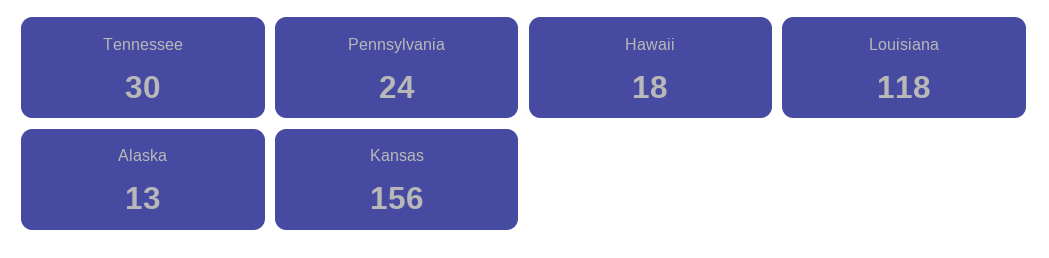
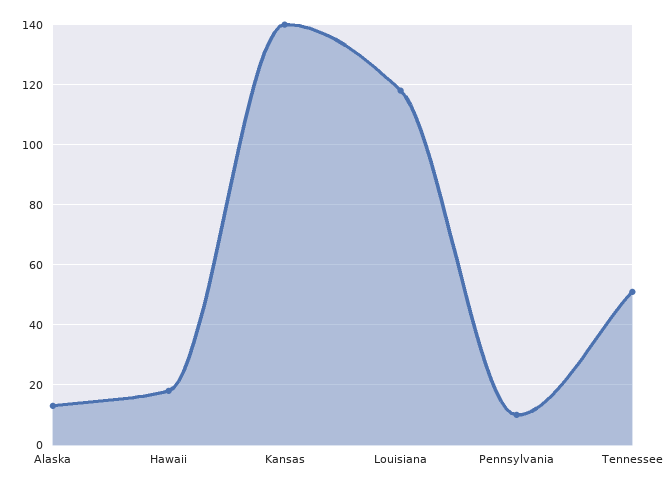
Tennessee: 30 -> 50
Pennsylvania: 24 -> 10
Kansas: 156 -> 140

